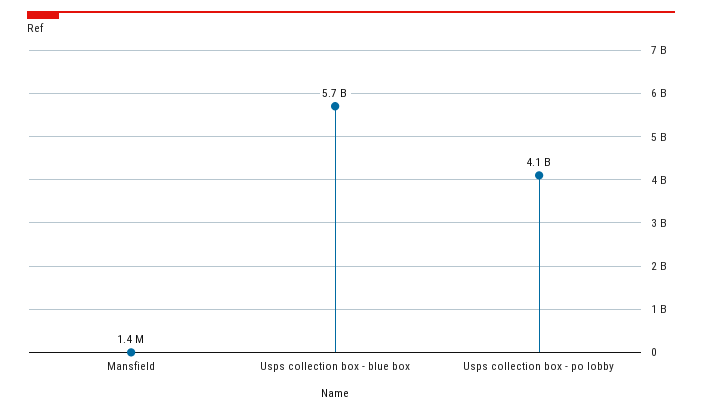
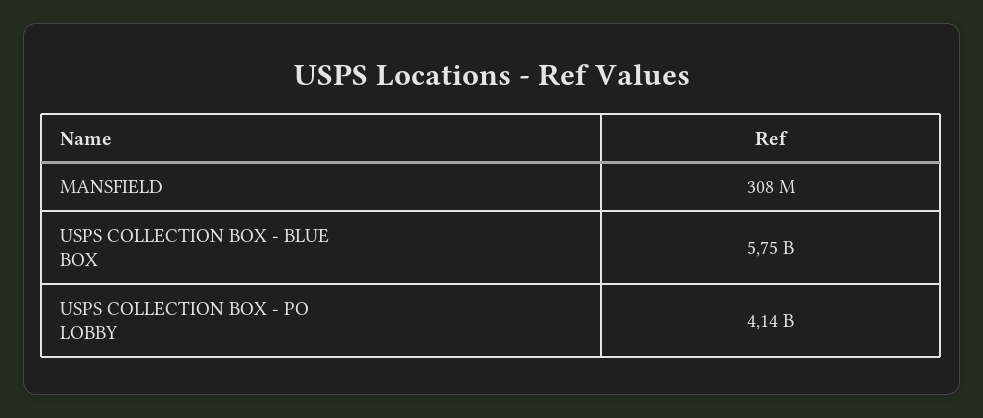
Mansfield: 1400000 -> 308000000

